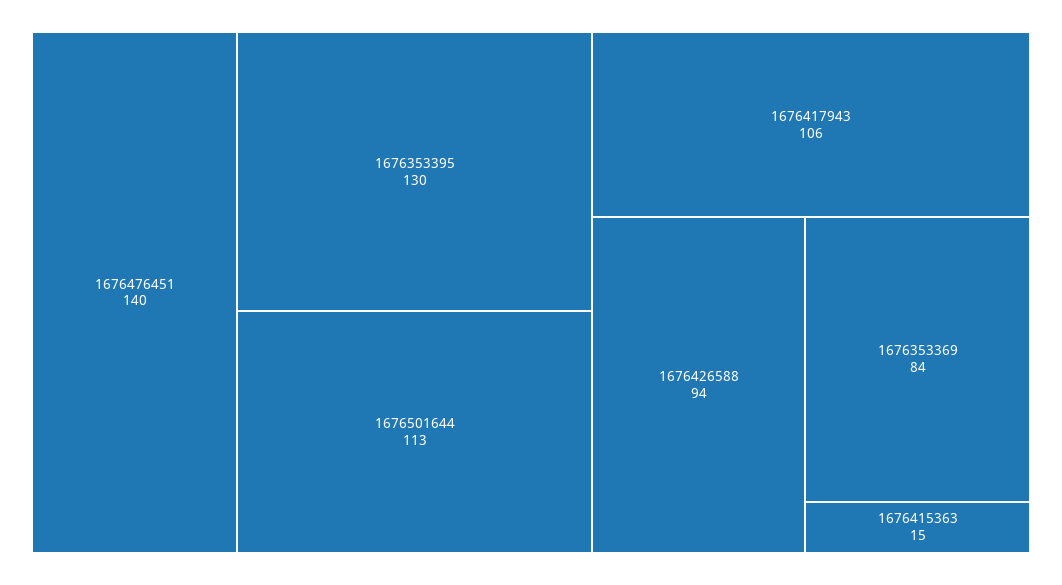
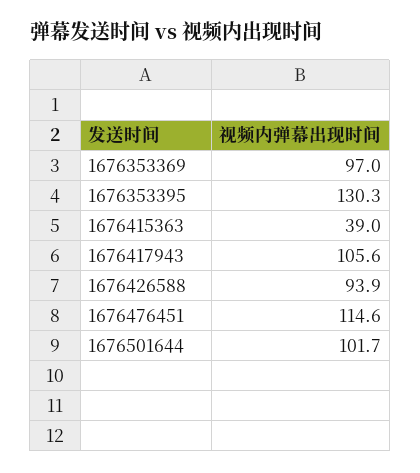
1676476451: 140 -> 114.6
1676501644: 113 -> 101.7
1676353369: 84 -> 97
1676415363: 15 -> 39

